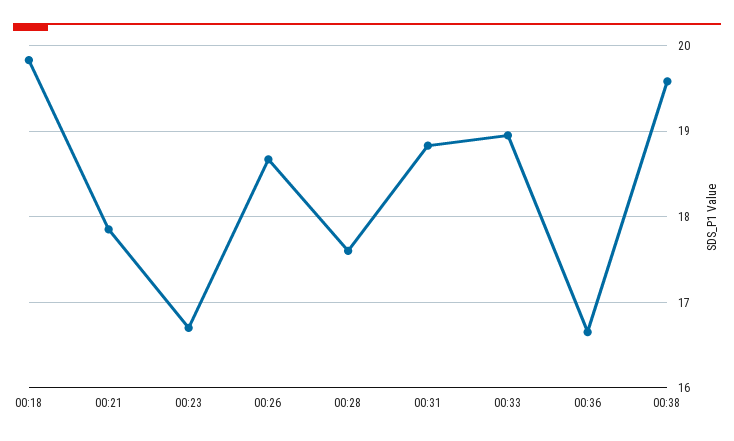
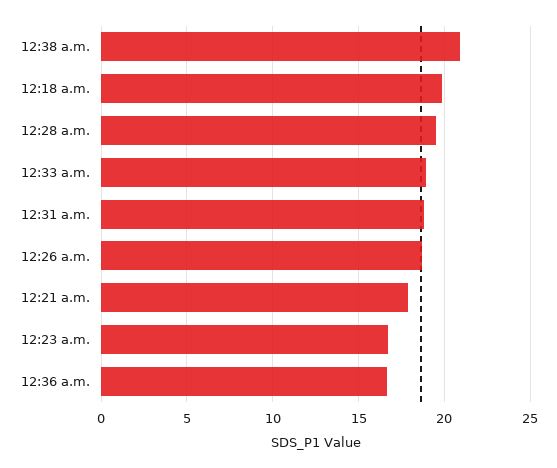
00:28: 17.6 -> 19.5
00:38: 19.6 -> 21

